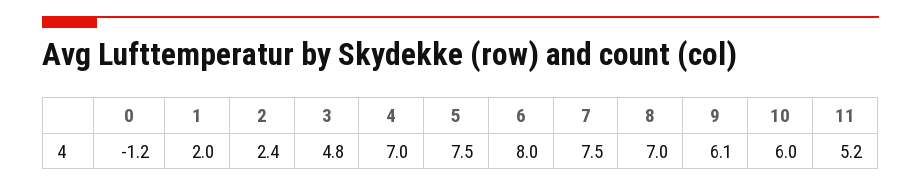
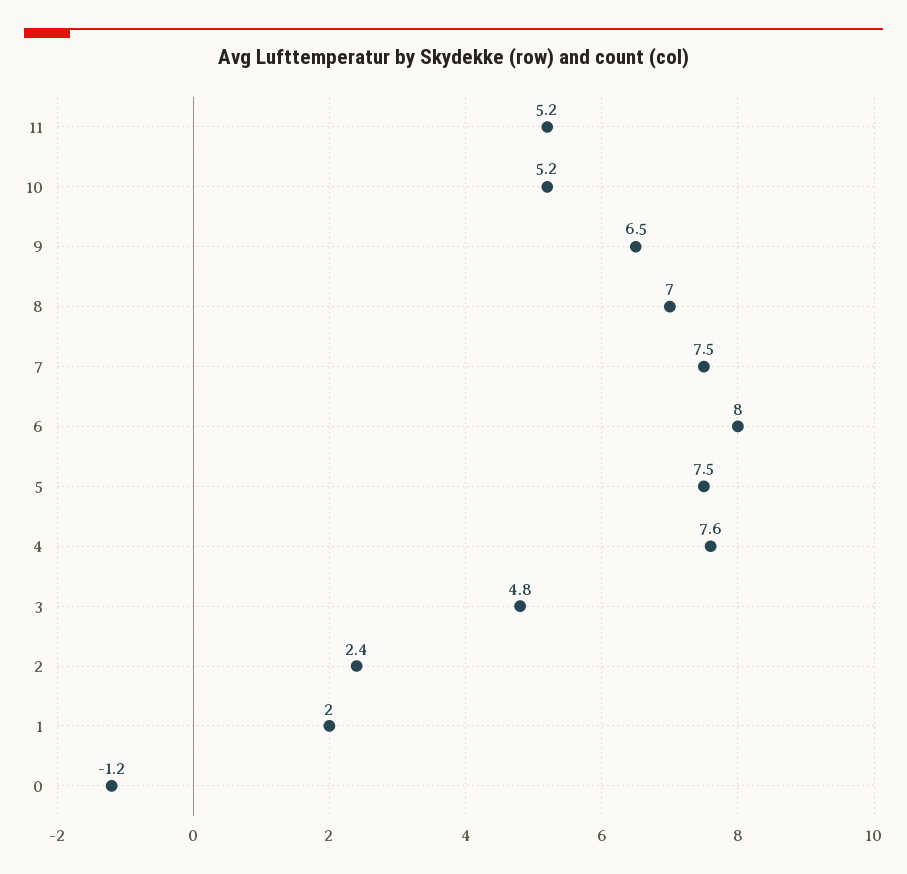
4: 7 -> 7.6
9: 6.1 -> 6.5
10: 6 -> 5.2

